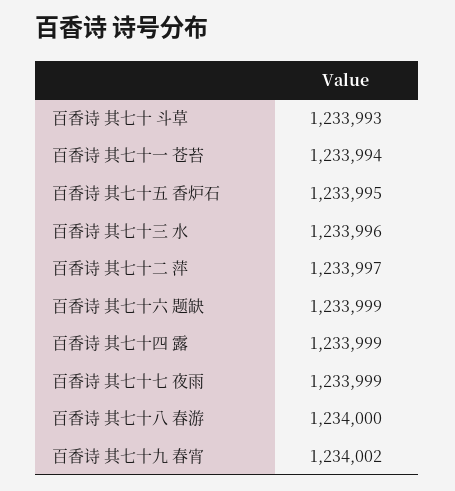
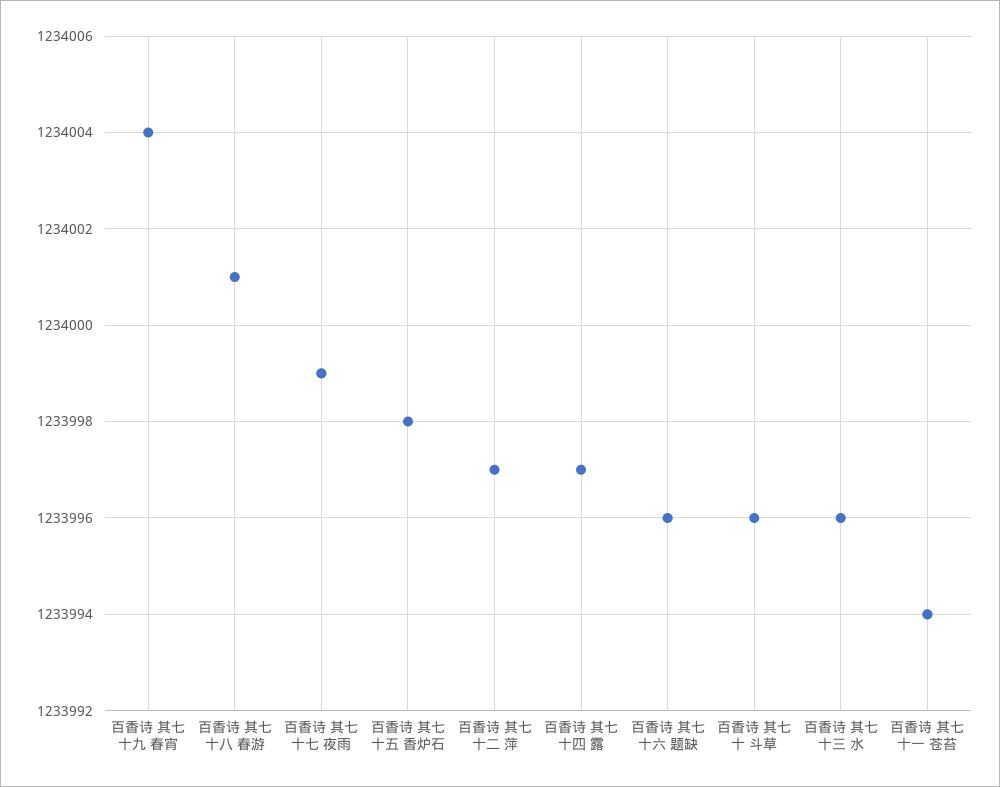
百香诗 其七十 斗草: 1233993 -> 1233996
百香诗 其七十五 香炉石: 1233995 -> 1233998
百香诗 其七十六 题缺: 1233999 -> 1233996
百香诗 其七十四 露: 1233999 -> 1233997
百香诗 其七十八 春游: 1234000 -> 1234001
百香诗 其七十九 春宵: 1234002 -> 1234004

